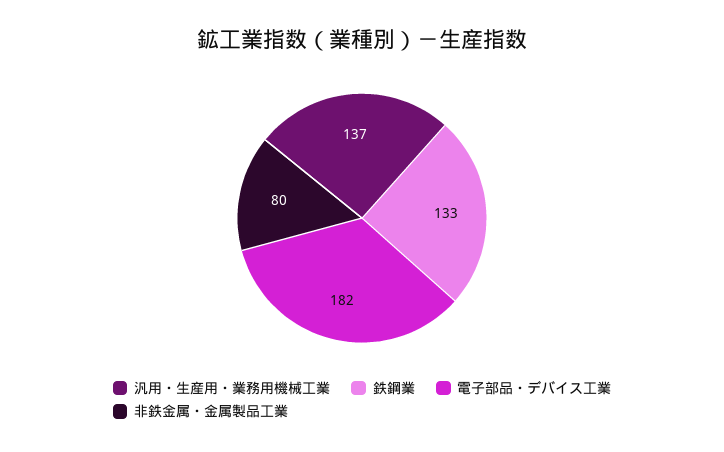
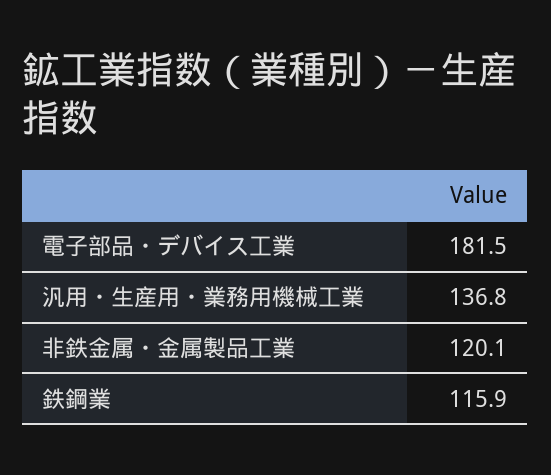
鉄鋼業: 133 -> 115.9
非鉄金属・金属製品工業: 80 -> 120.1

